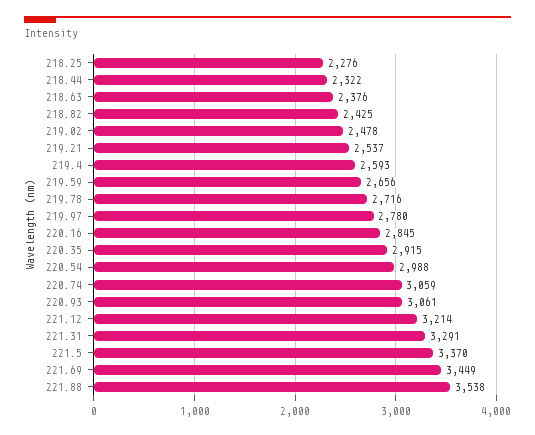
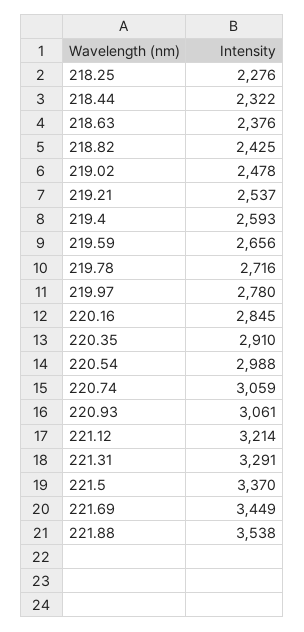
220.35: 2915 -> 2910

